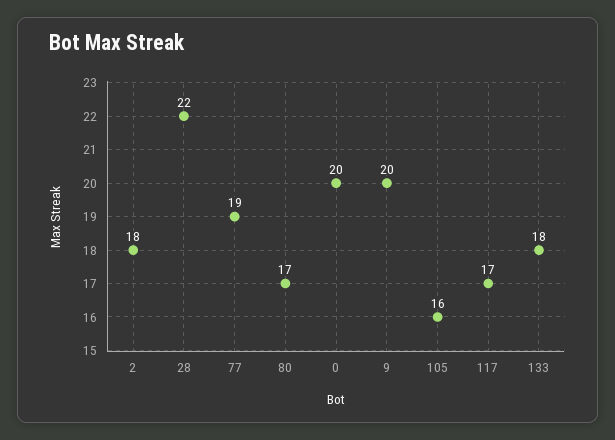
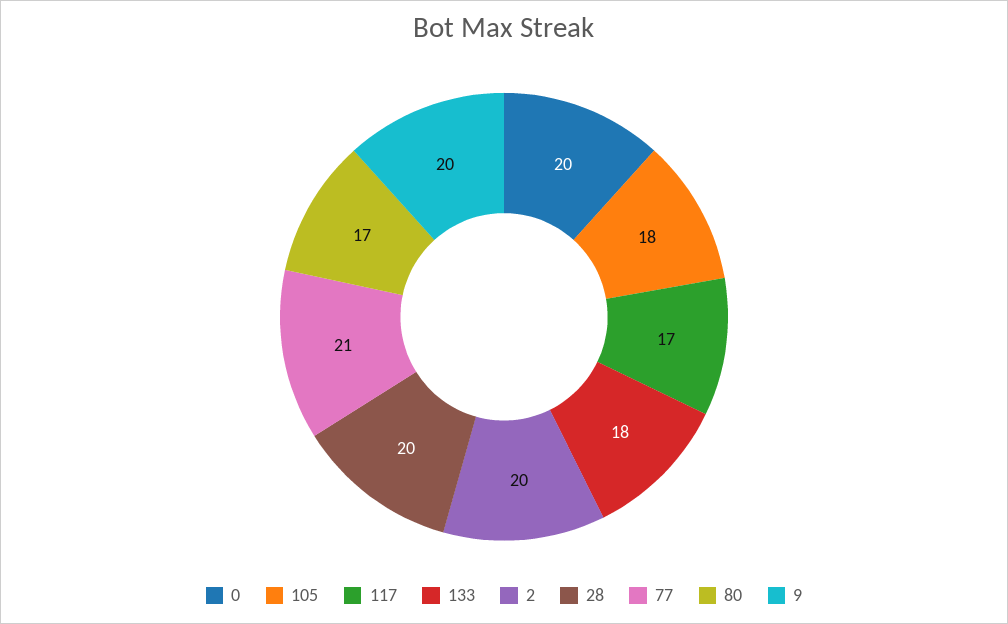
2: 18 -> 20
28: 22 -> 20
77: 19 -> 21
105: 16 -> 18

